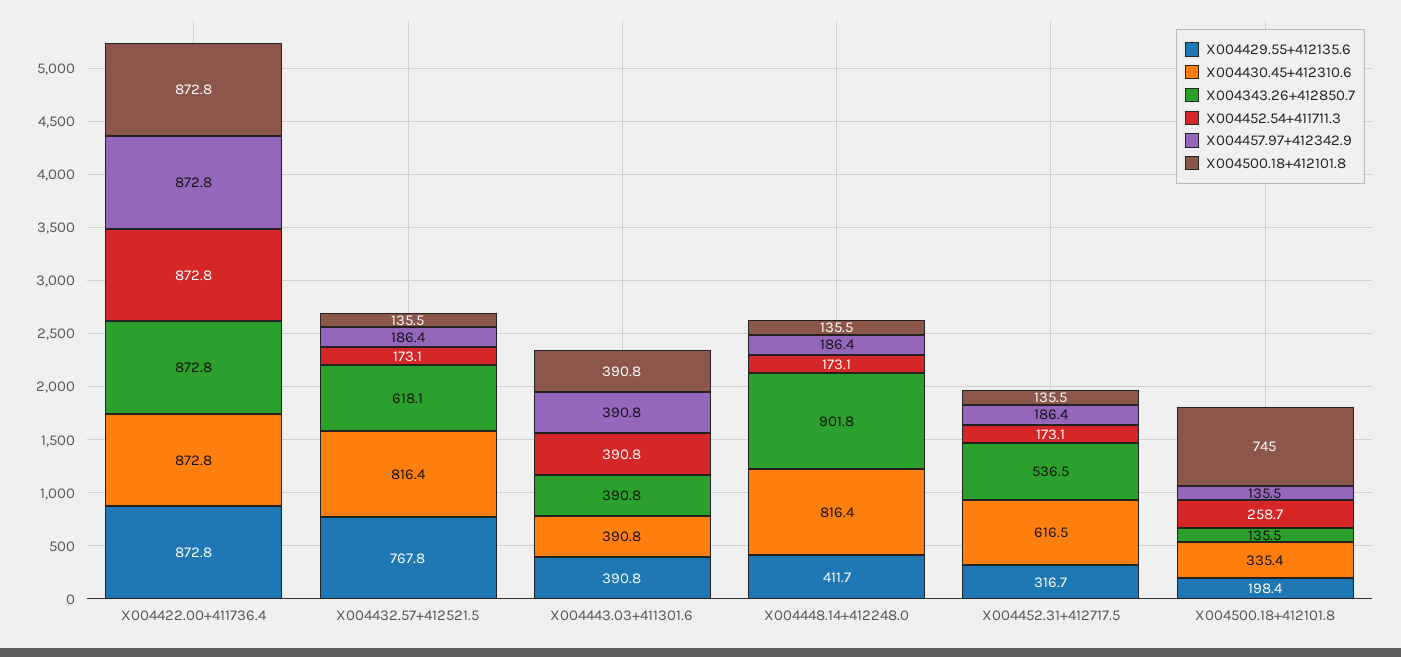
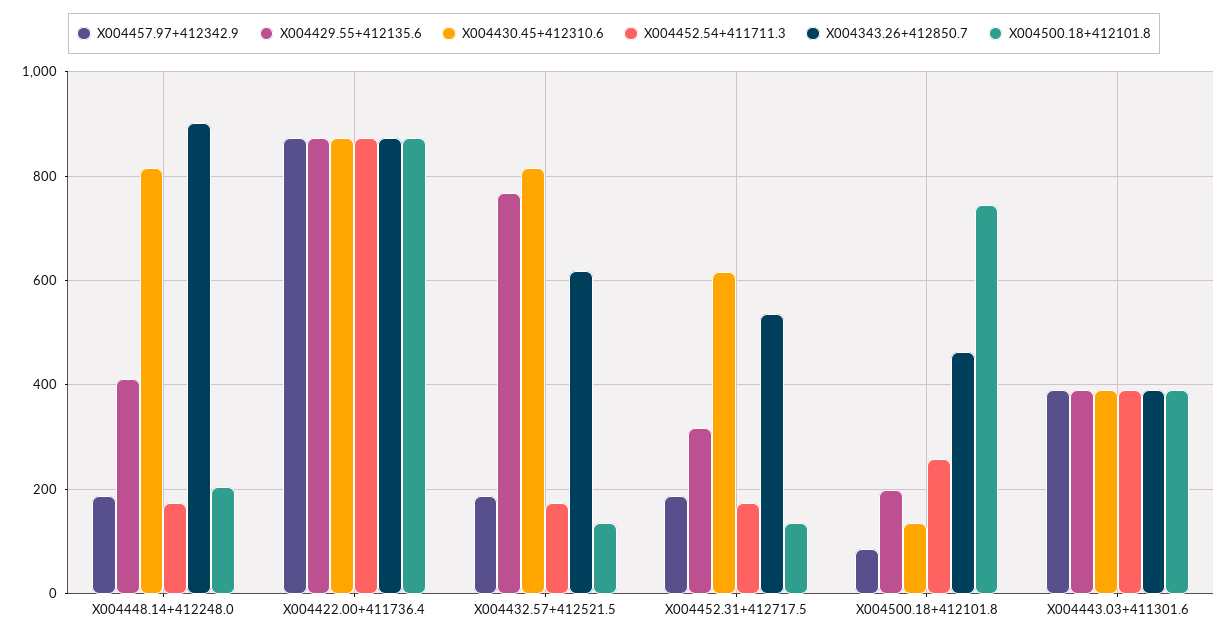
X004500.18+412101.8, X004448.14+412248.0: 135.5 -> 200
X004430.45+412310.6, X004500.18+412101.8: 335.4 -> 140
X004343.26+412850.7, X004500.18+412101.8: 135.5 -> 460
X004457.97+412342.9, X004500.18+412101.8: 135.5 -> 80

